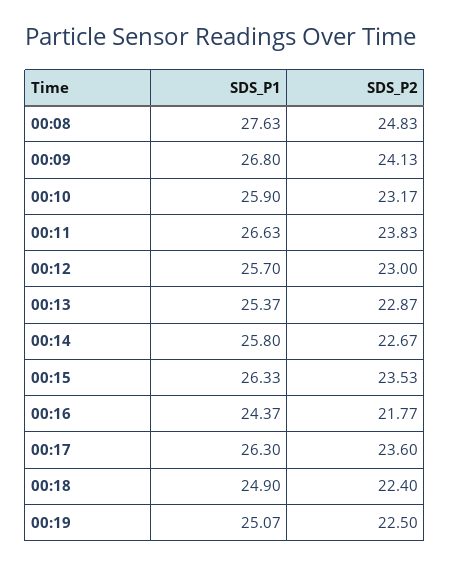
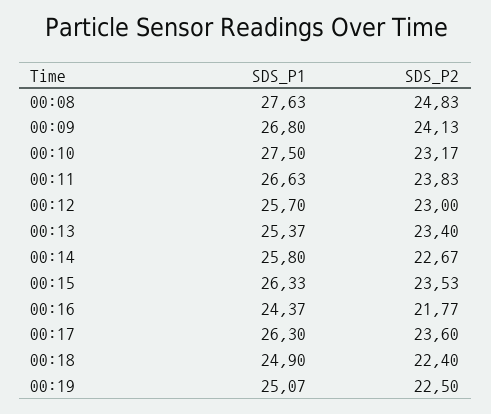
SDS_P1, 00:10: 25.9 -> 27.5
SDS_P2, 00:13: 22.87 -> 23.4

